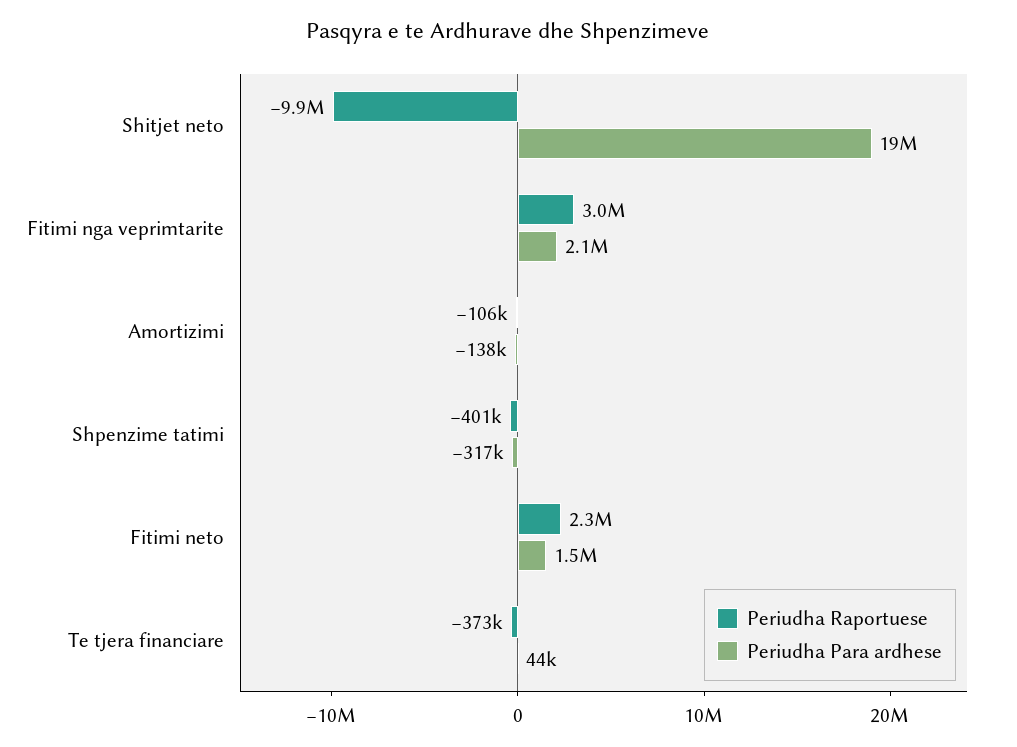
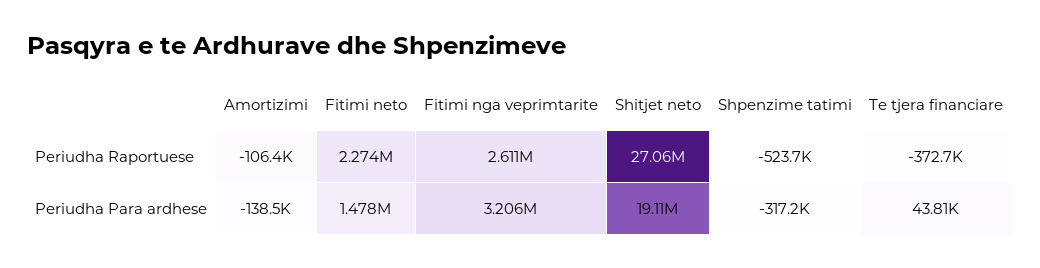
Periudha Raportuese, Shitjet neto: -9900000 -> 27060000
Periudha Raportuese, Fitimi nga veprimtarite: 3000000 -> 2611000
Periudha Para ardhese, Fitimi nga veprimtarite: 2100000 -> 3206000
Periudha Raportuese, Shpenzime tatimi: -401000 -> -523700

